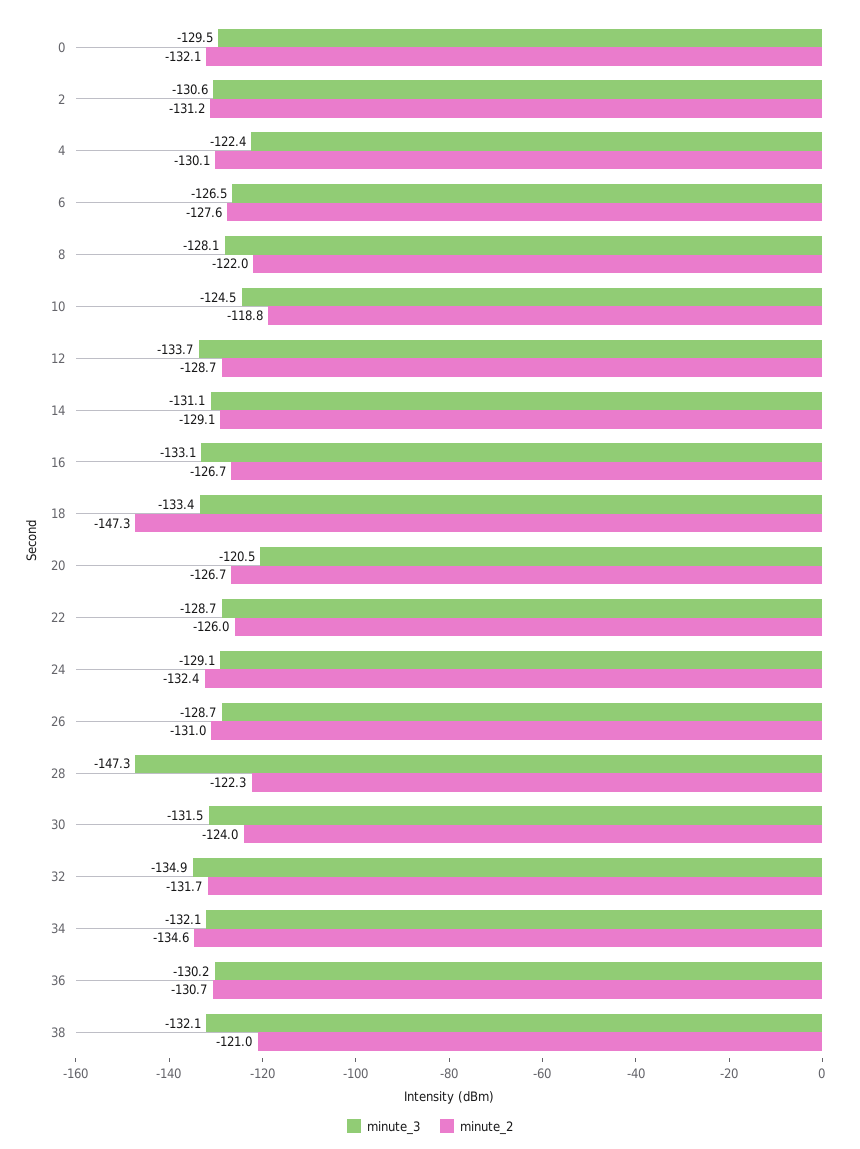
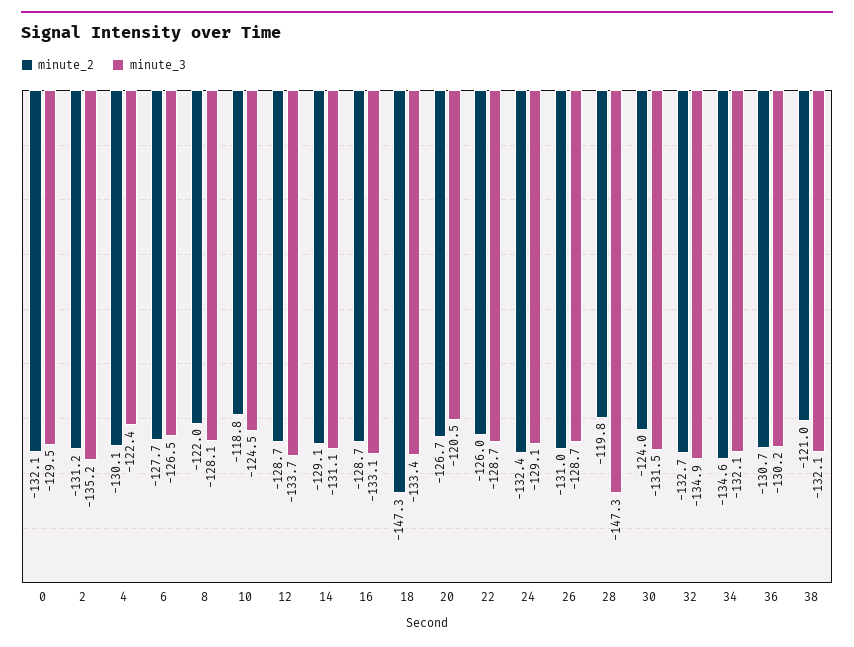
minute_3, 2: -130.6 -> -135.2
minute_2, 6: -127.6 -> -127.7
minute_2, 16: -126.7 -> -128.7
minute_2, 28: -122.3 -> -119.8
minute_2, 32: -131.7 -> -132.7

